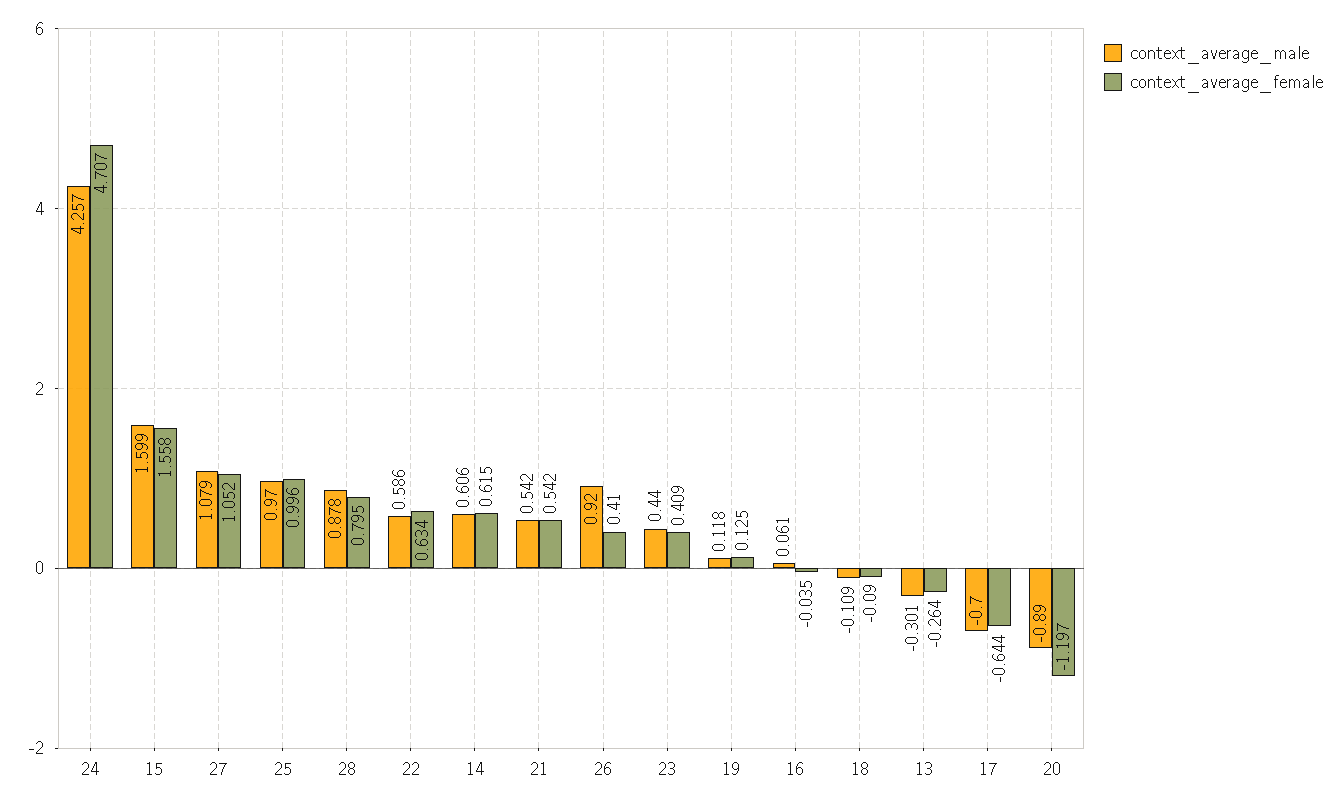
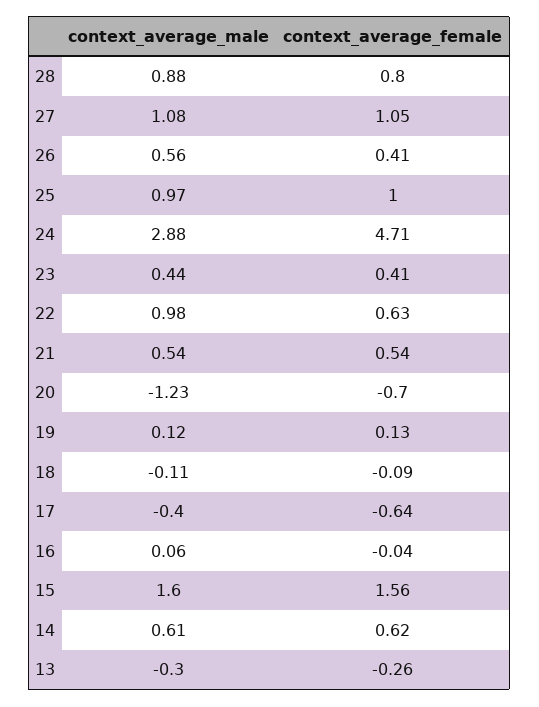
context_average_male, 24: 4.257 -> 2.88
context_average_male, 22: 0.586 -> 0.98
context_average_male, 26: 0.92 -> 0.56
context_average_male, 17: -0.7 -> -0.4
context_average_male, 20: -0.89 -> -1.23
context_average_female, 20: -1.197 -> -0.7

